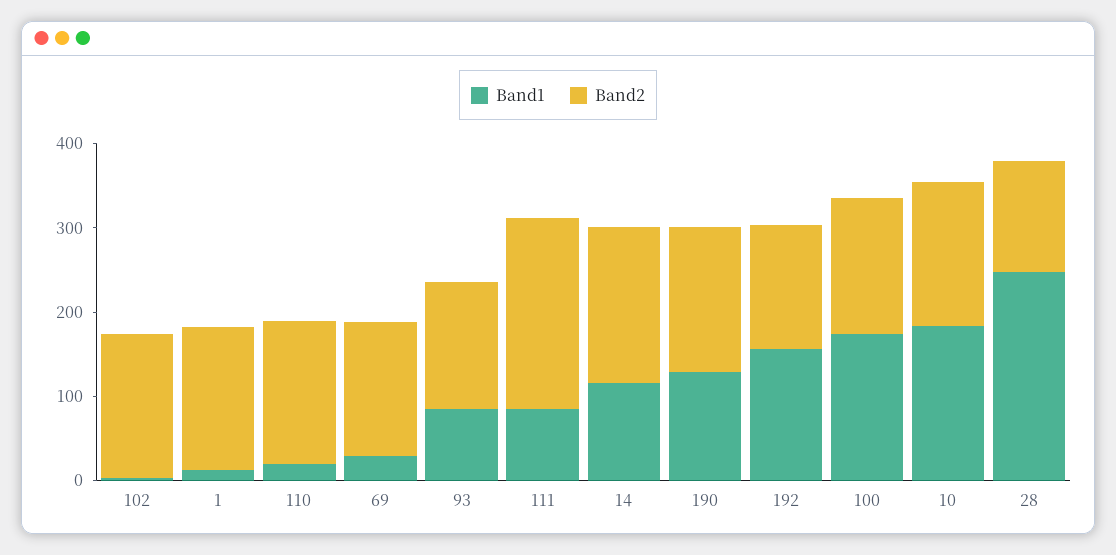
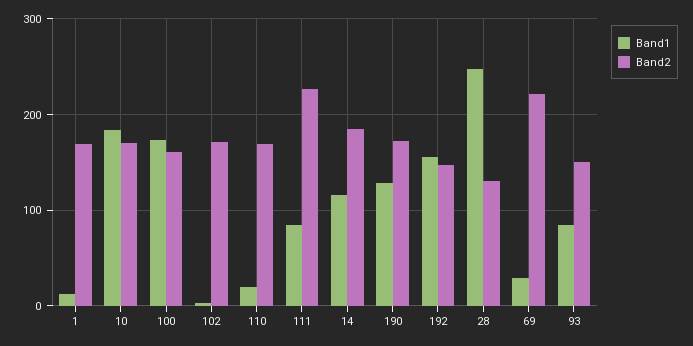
Band2, 69: 160 -> 220

